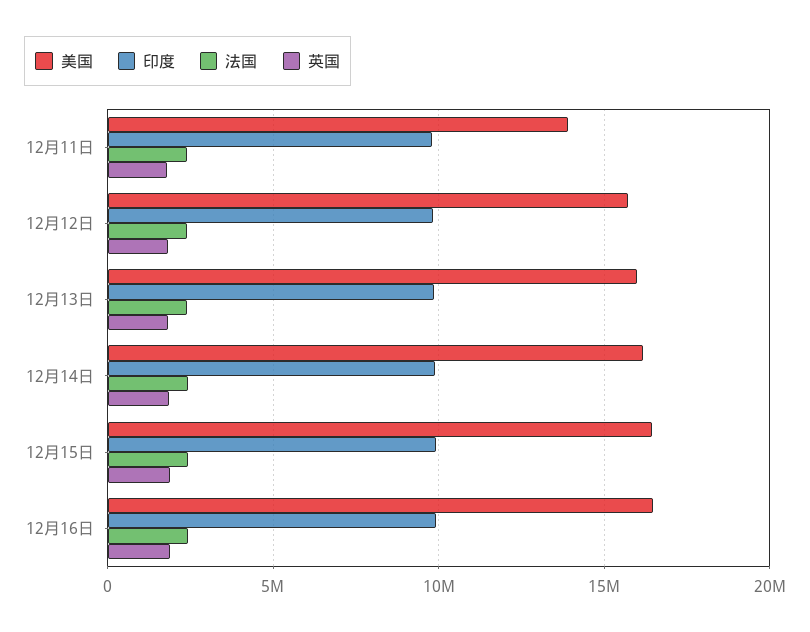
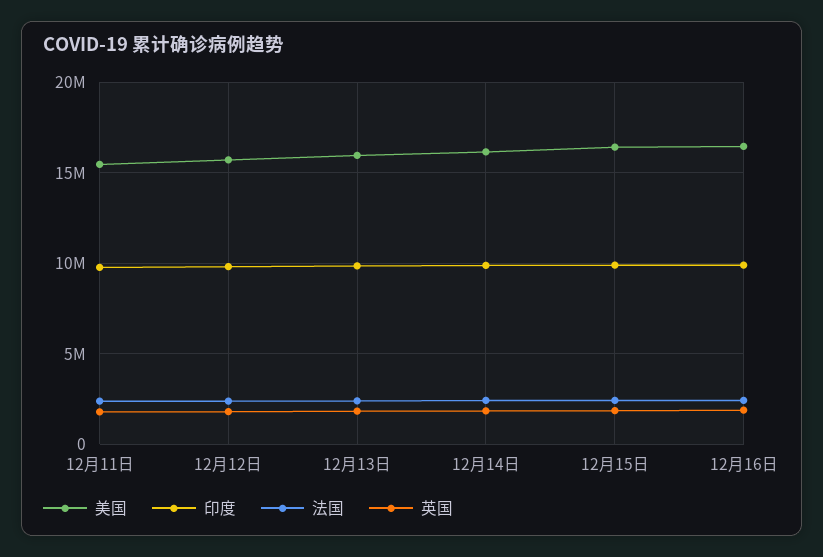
美国, 12月11日: 14000000 -> 15500000

